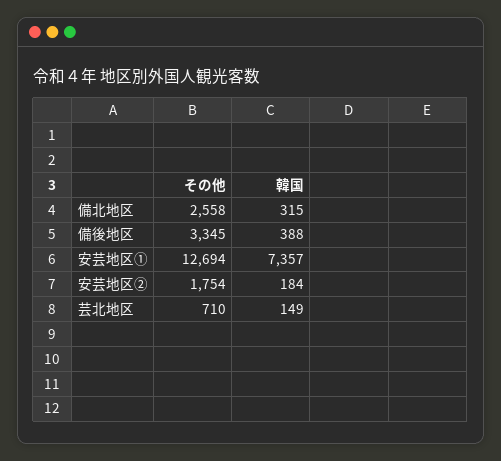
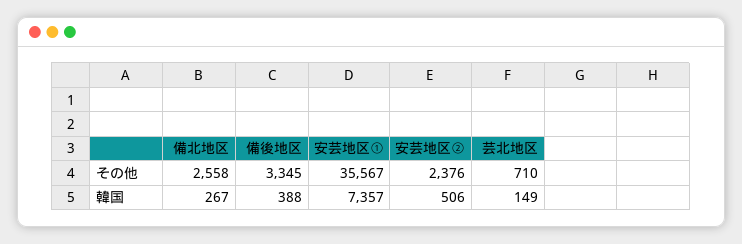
韓国, 備北地区: 315 -> 267
その他, 安芸地区①: 12694 -> 35567
その他, 安芸地区②: 1754 -> 2376
韓国, 安芸地区②: 184 -> 506

